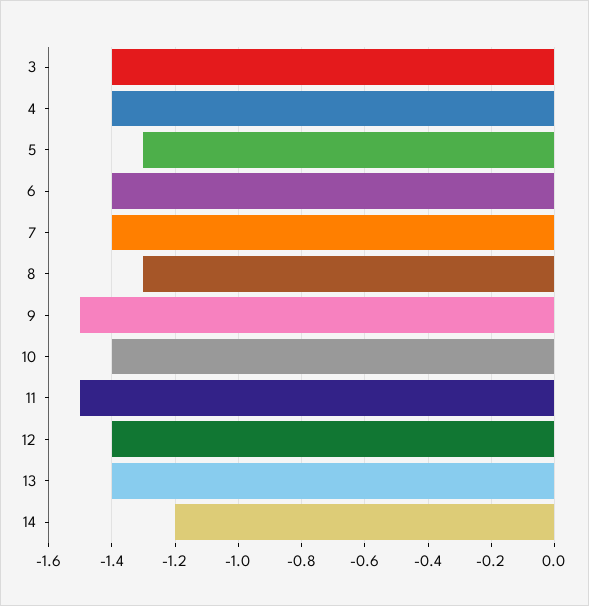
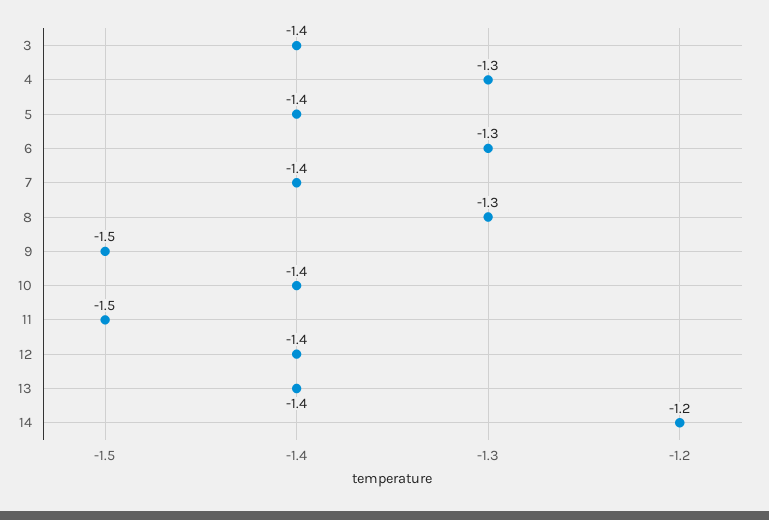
4: -1.4 -> -1.3
5: -1.3 -> -1.4
6: -1.4 -> -1.3

